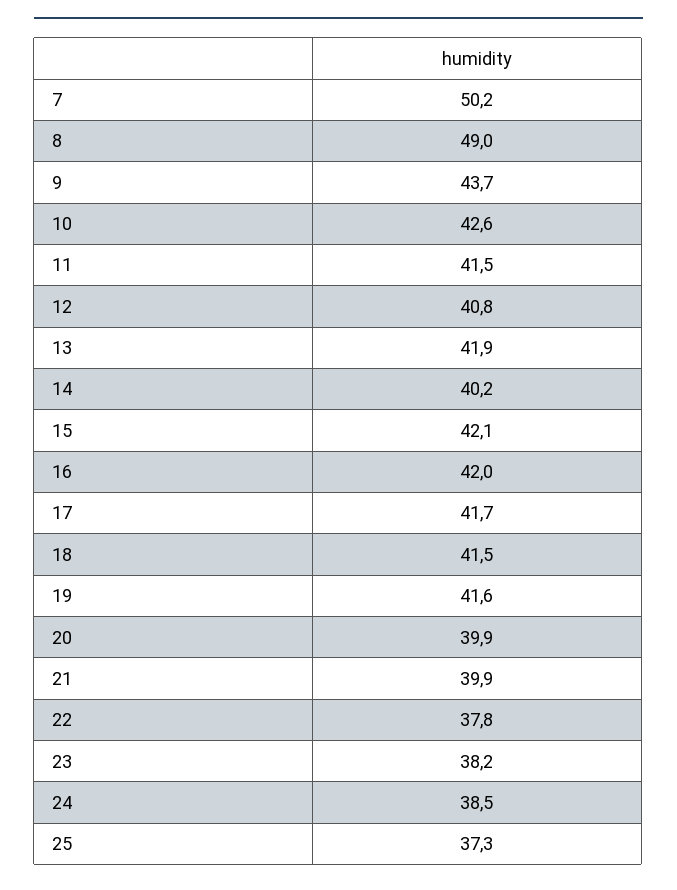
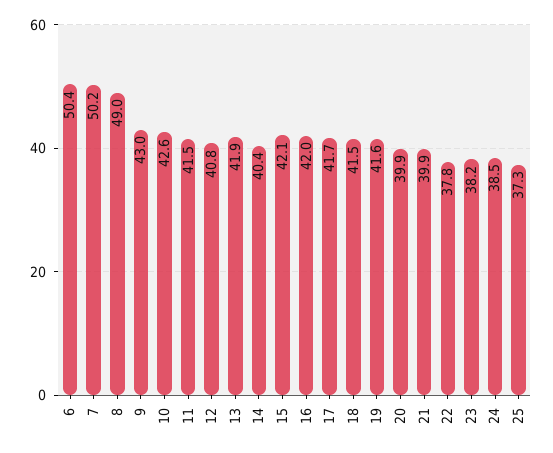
9: 43.7 -> 43
14: 40.2 -> 40.4
6: none -> 50.4

